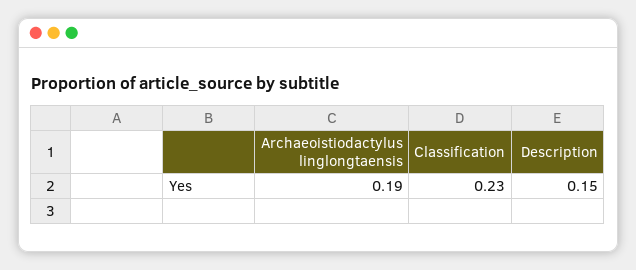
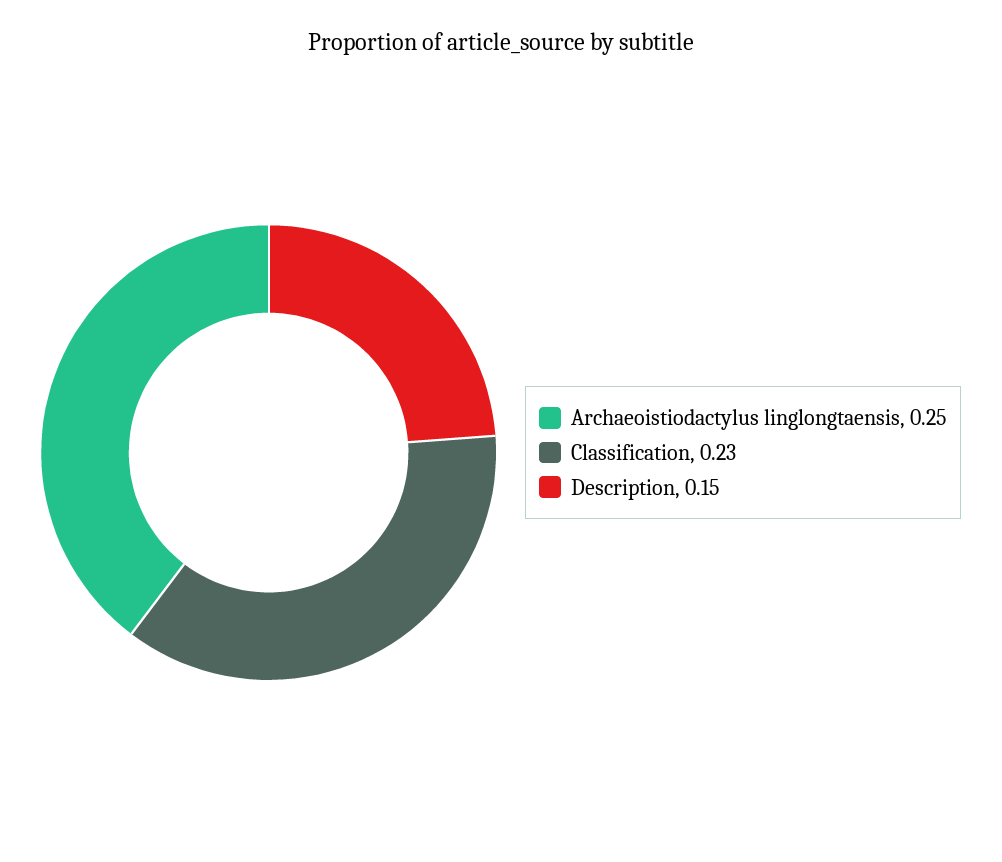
Archaeoistiodactylus linglongtaensis: 0.19 -> 0.25

